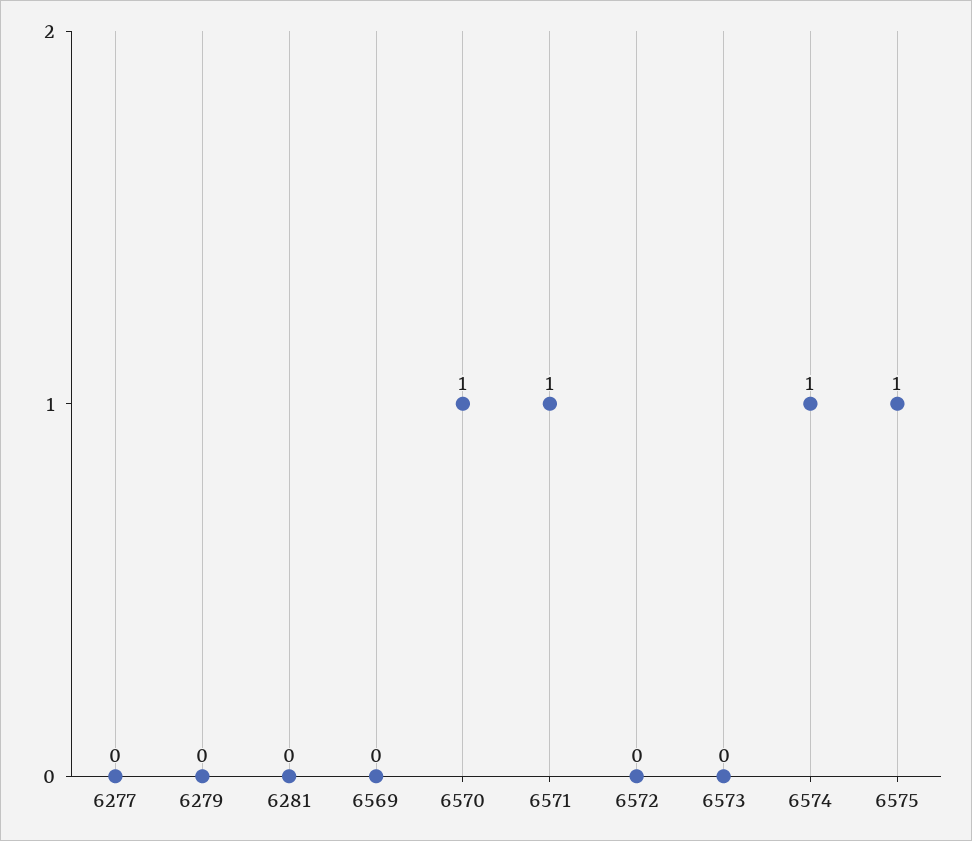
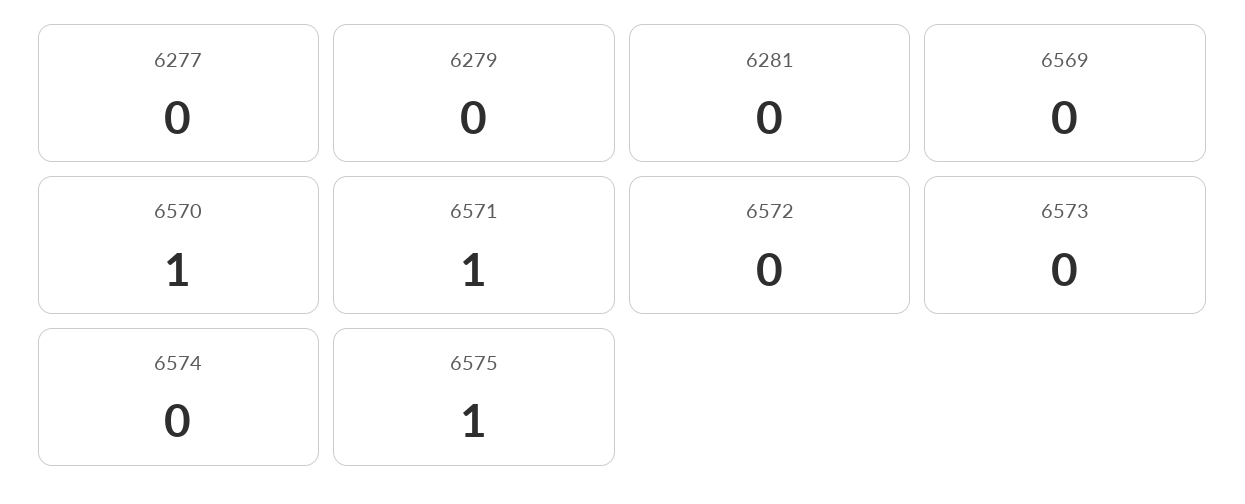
6574: 1 -> 0

